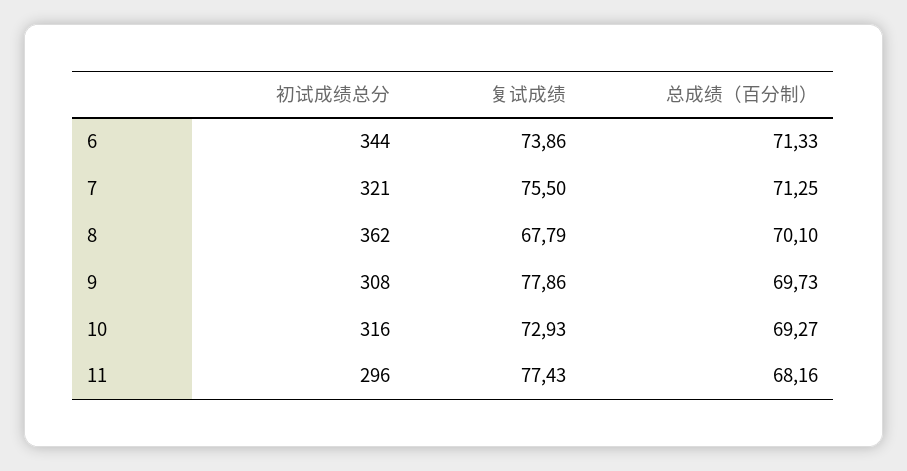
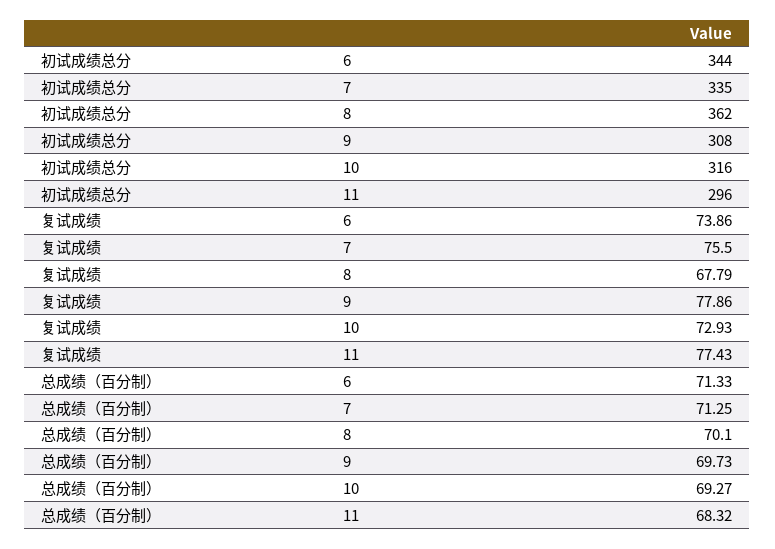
初试成绩总分, 7: 321 -> 335
总成绩（百分制）, 11: 68.16 -> 68.32

